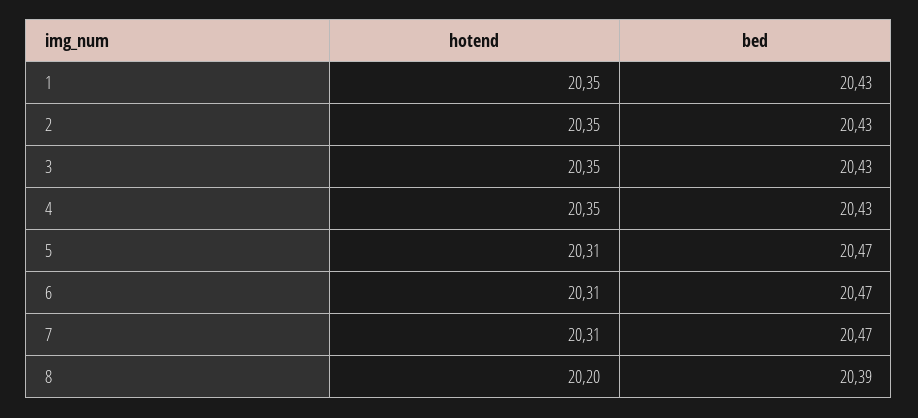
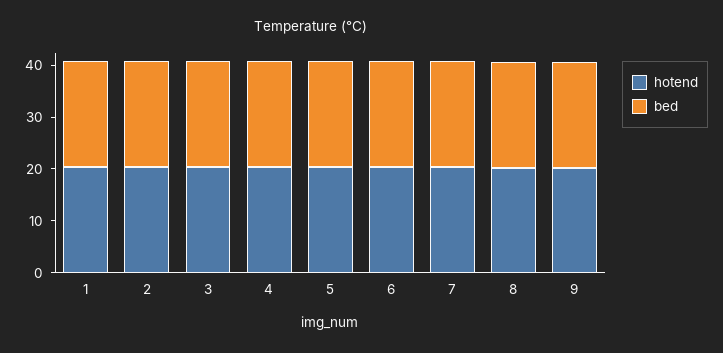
hotend, 9: none -> 20
bed, 9: none -> 20

